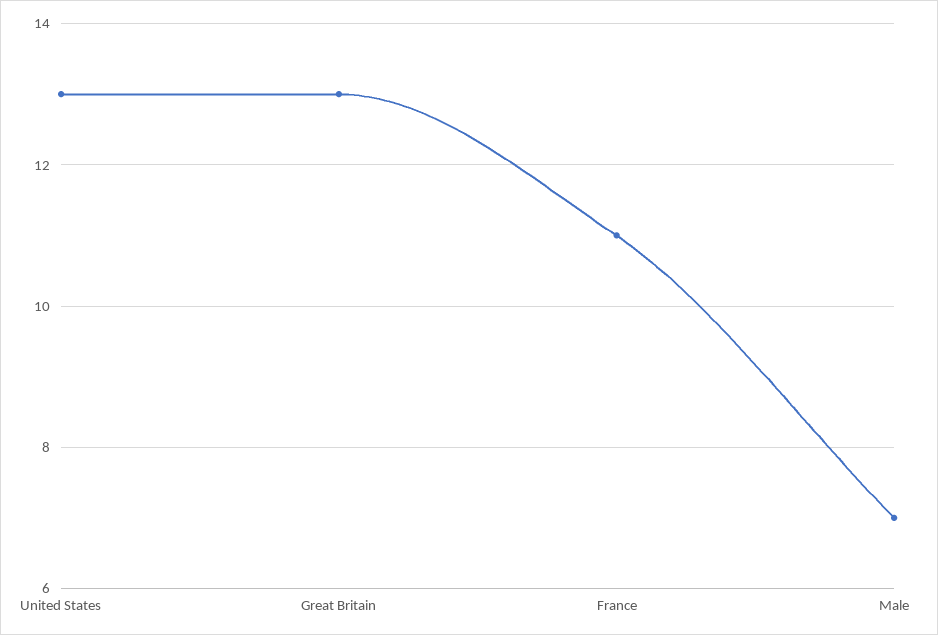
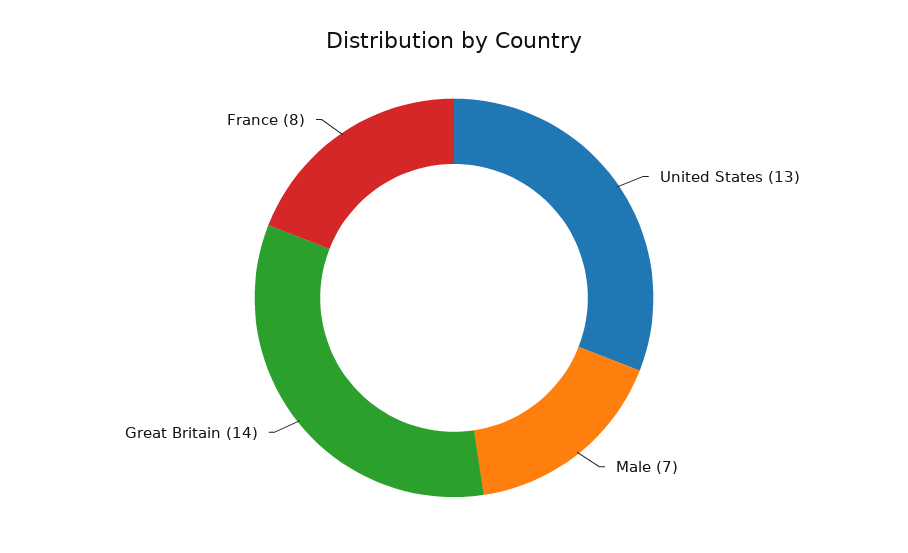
Great Britain: 13 -> 14
France: 11 -> 8

